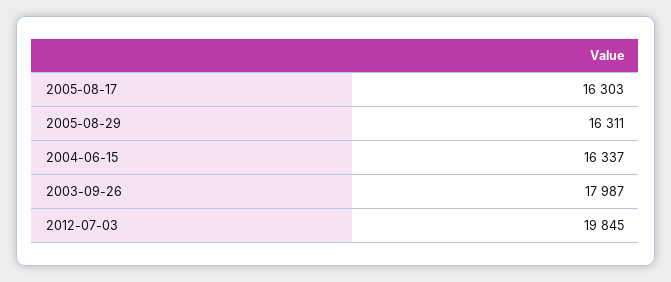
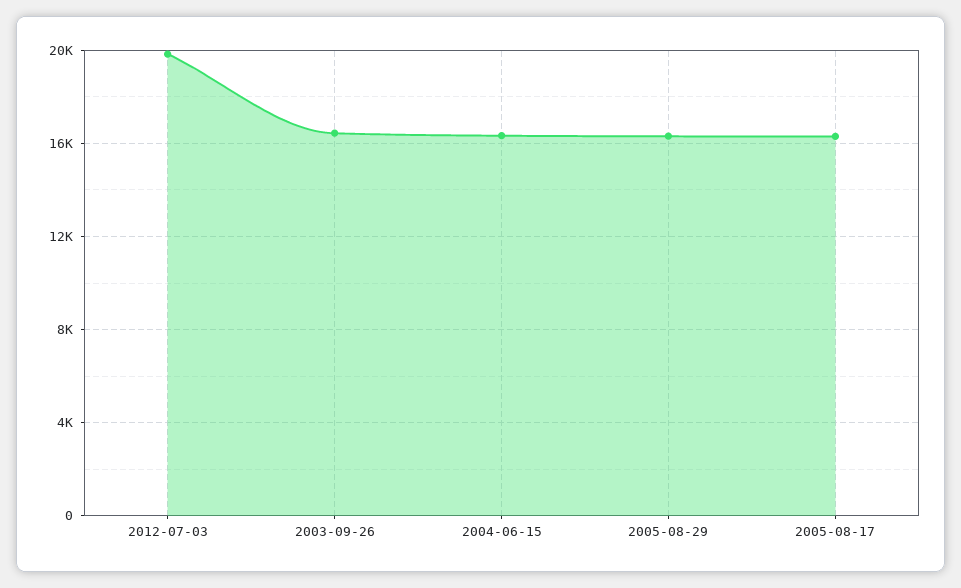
2003-09-26: 17987 -> 16500

